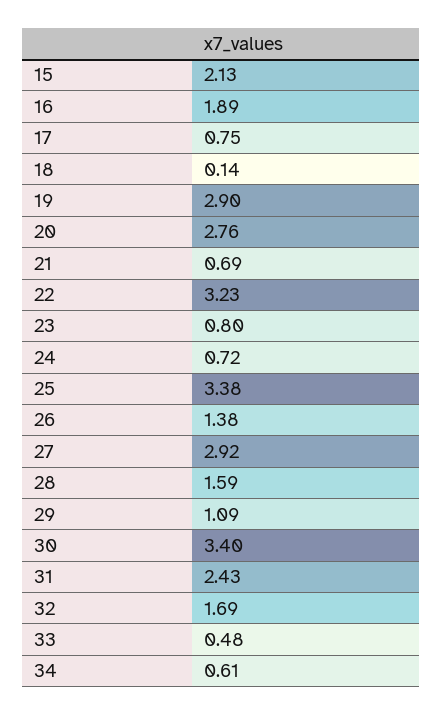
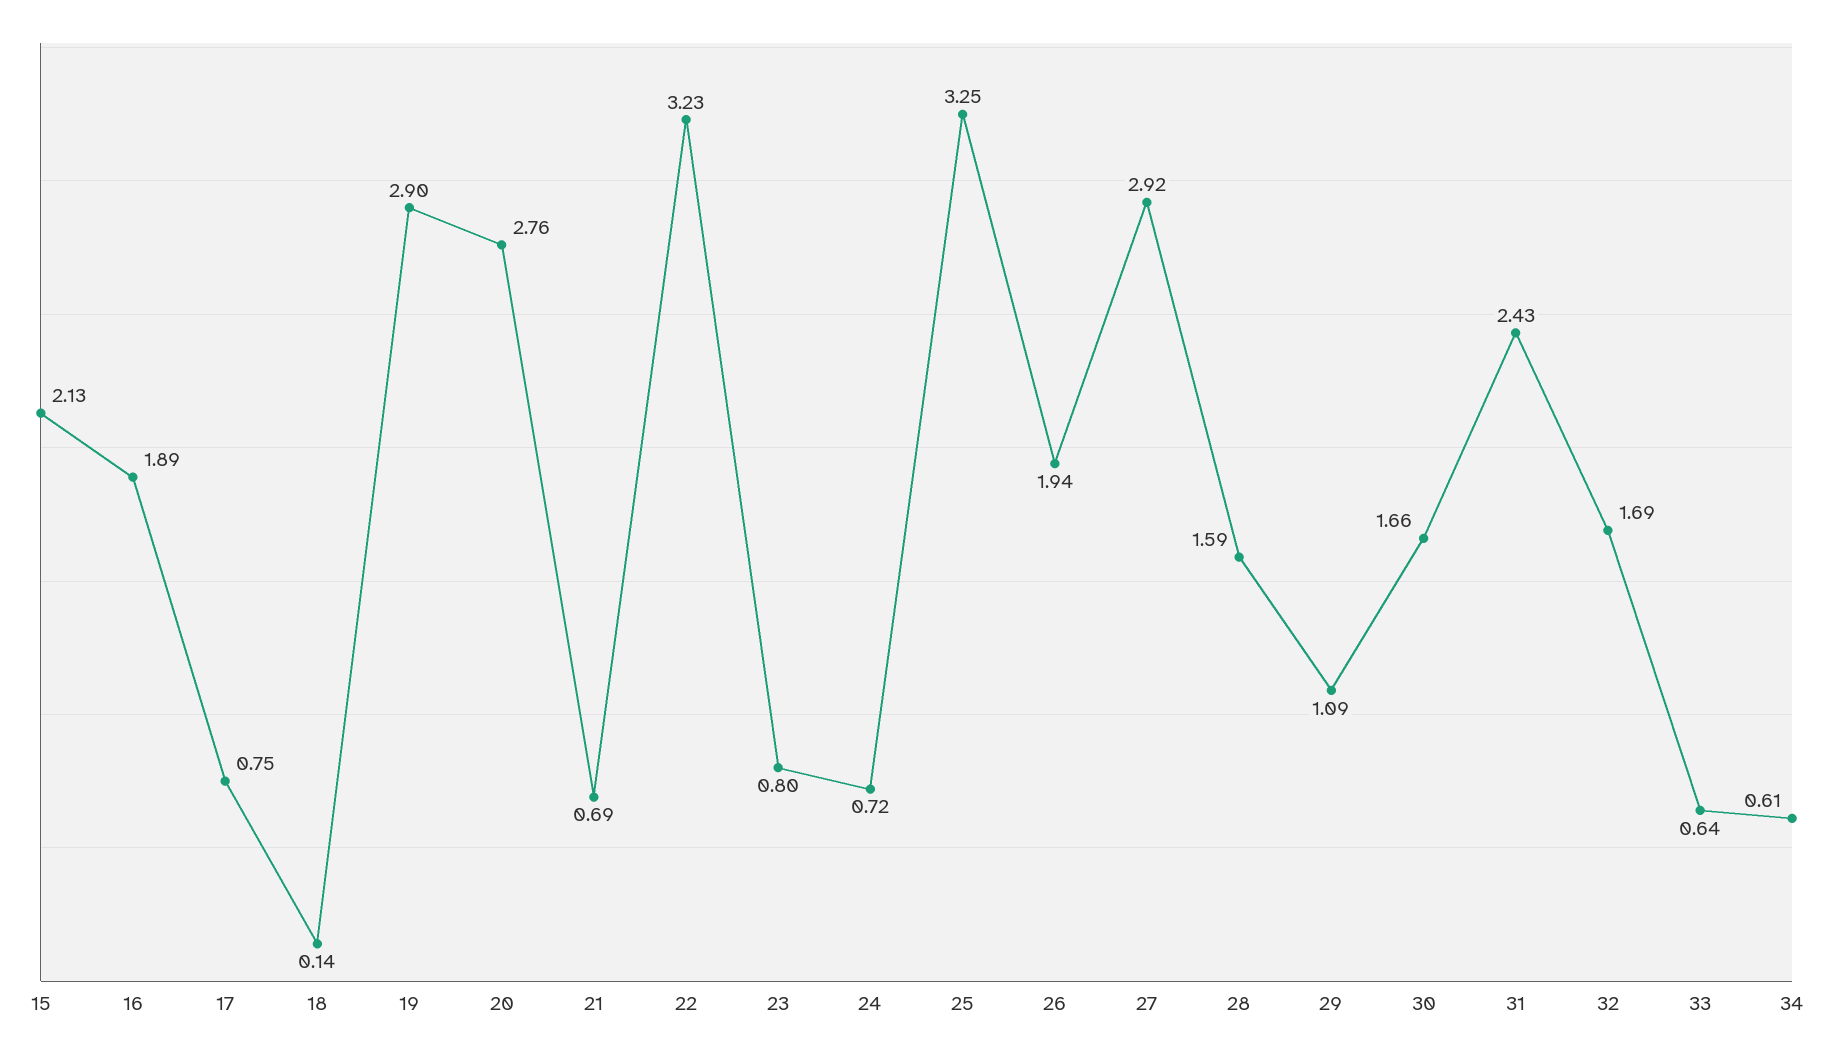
25: 3.38 -> 3.25
26: 1.38 -> 1.94
30: 3.4 -> 1.66
33: 0.48 -> 0.64

